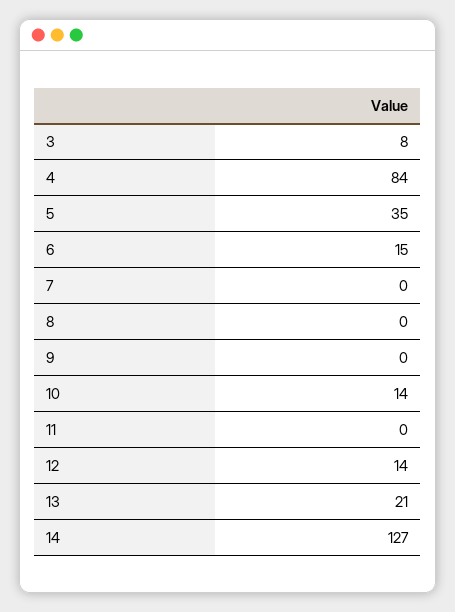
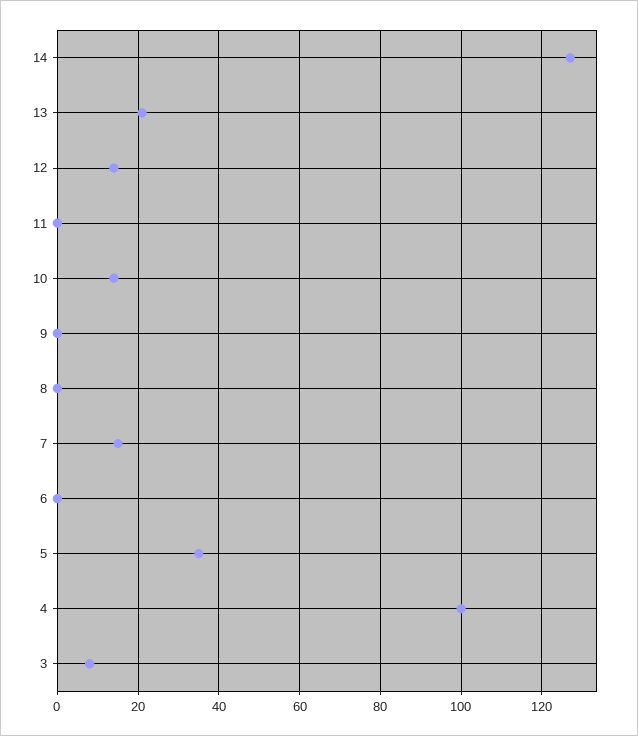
4: 84 -> 100
6: 15 -> 0
7: 0 -> 15

